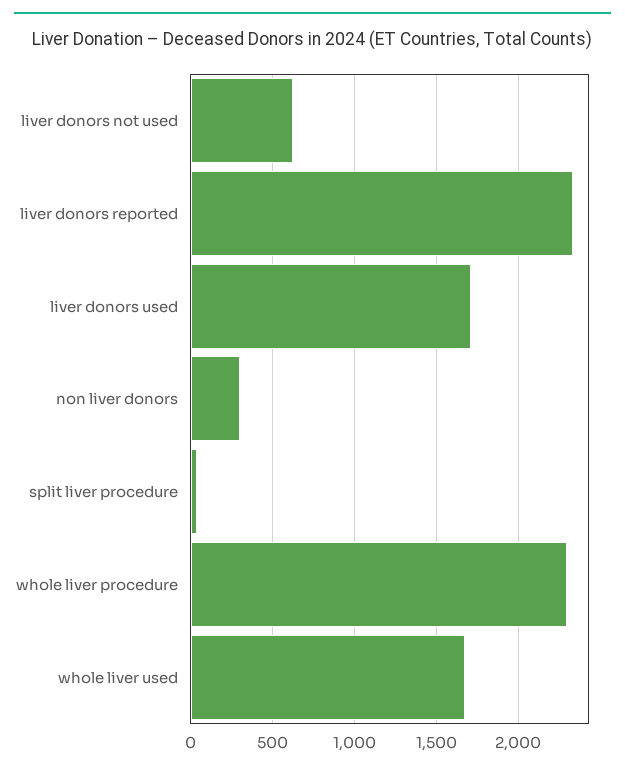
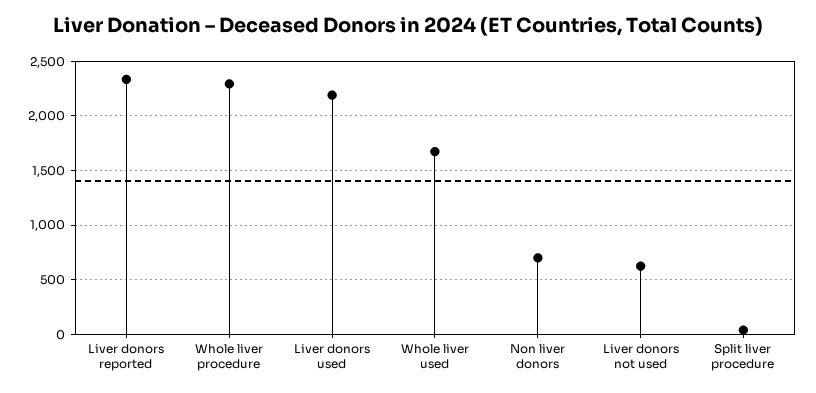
liver donors used: 1700 -> 2200
non liver donors: 300 -> 700

